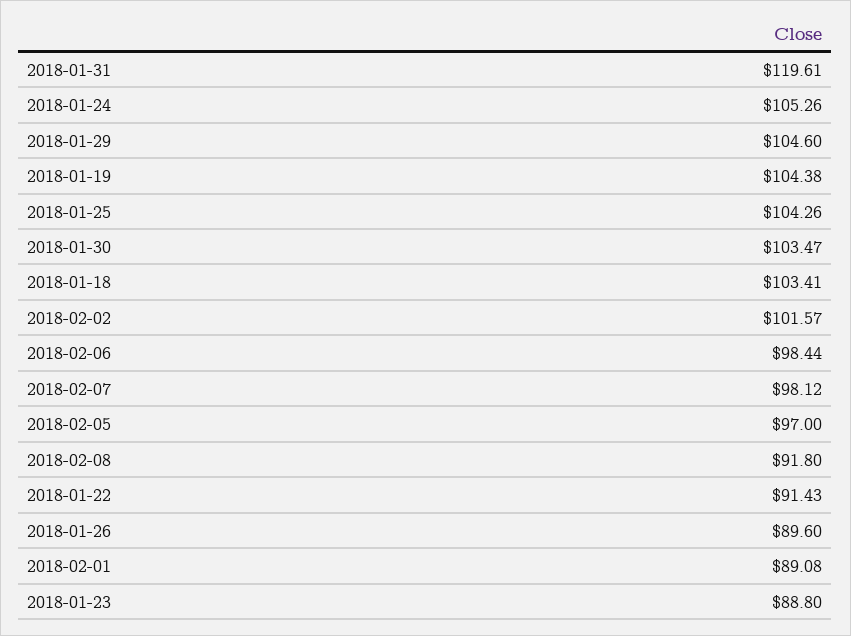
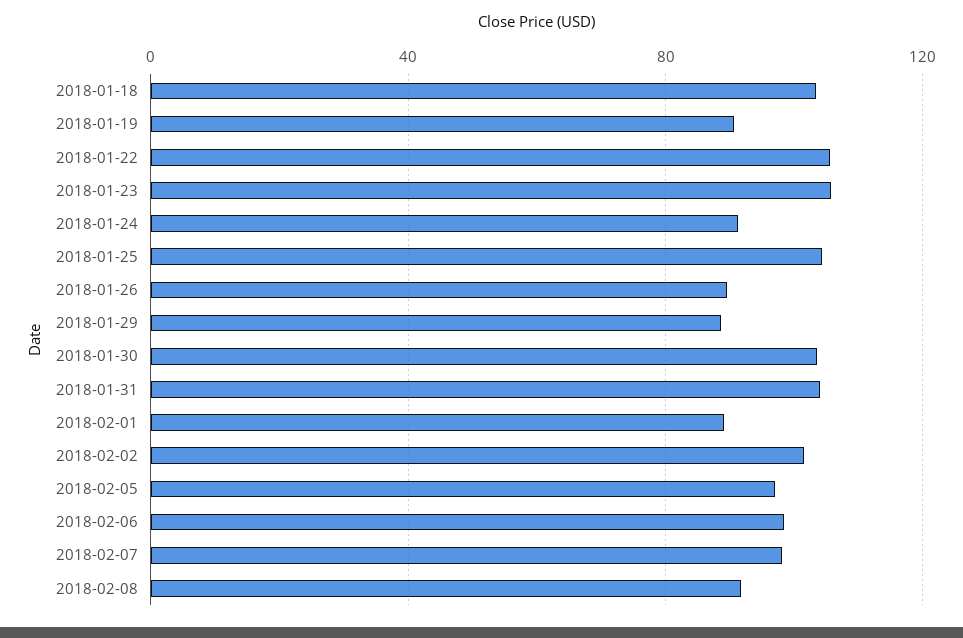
2018-01-31: 119.61 -> 105
2018-01-24: 105.26 -> 90
2018-01-29: 104.6 -> 90
2018-01-19: 104.38 -> 90
2018-01-22: 91.43 -> 105
2018-01-23: 88.8 -> 105

